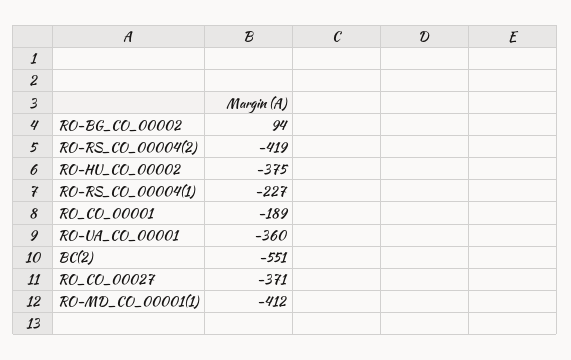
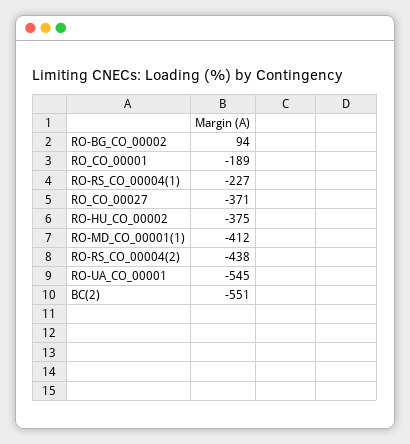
RO-RS_CO_00004(2): -419 -> -438
RO-UA_CO_00001: -360 -> -545

